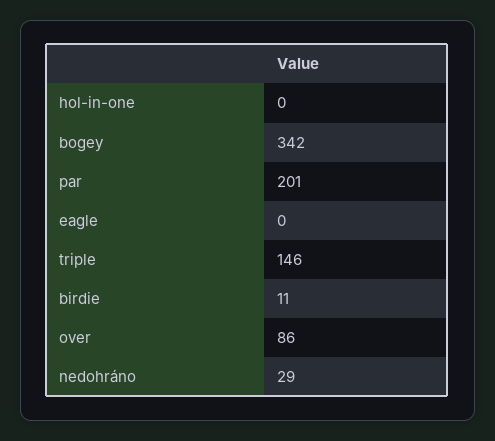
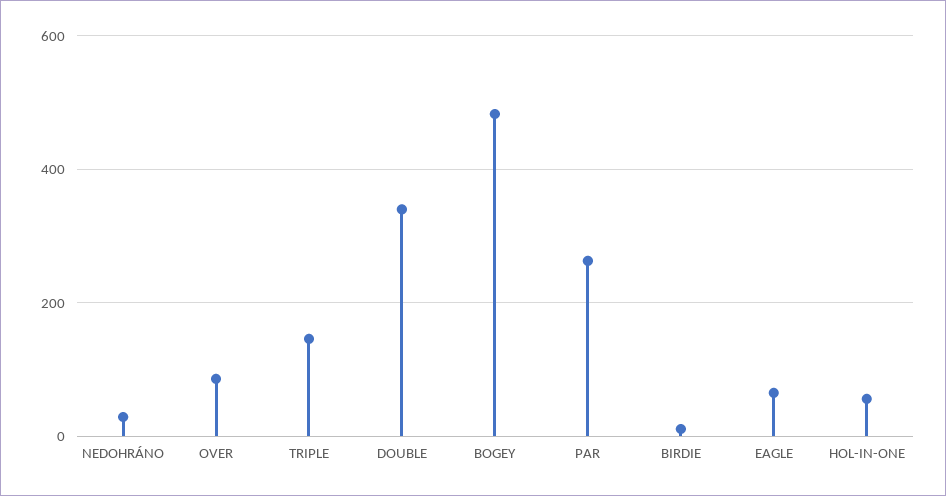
hol-in-one: 0 -> 60
bogey: 342 -> 480
par: 201 -> 260
eagle: 0 -> 60
DOUBLE: none -> 340

